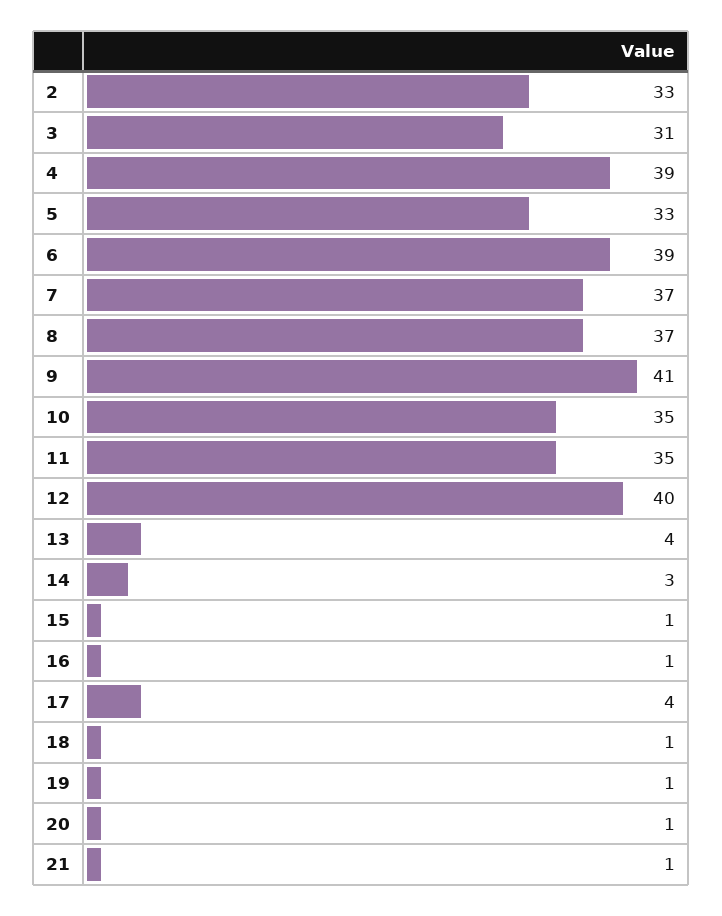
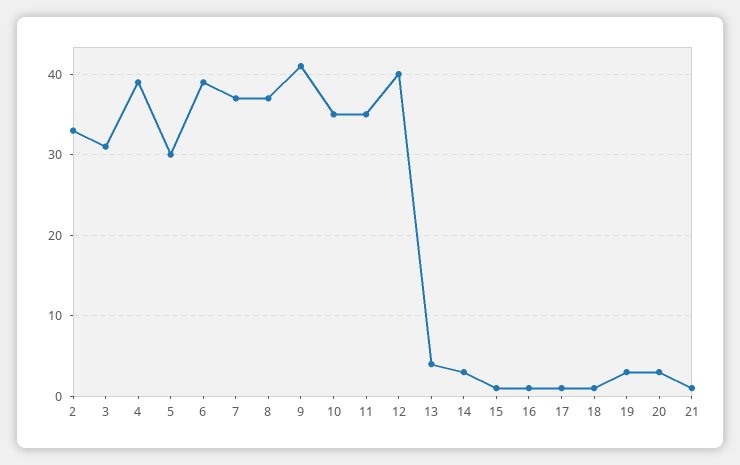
5: 33 -> 30
17: 4 -> 1
19: 1 -> 3
20: 1 -> 3

